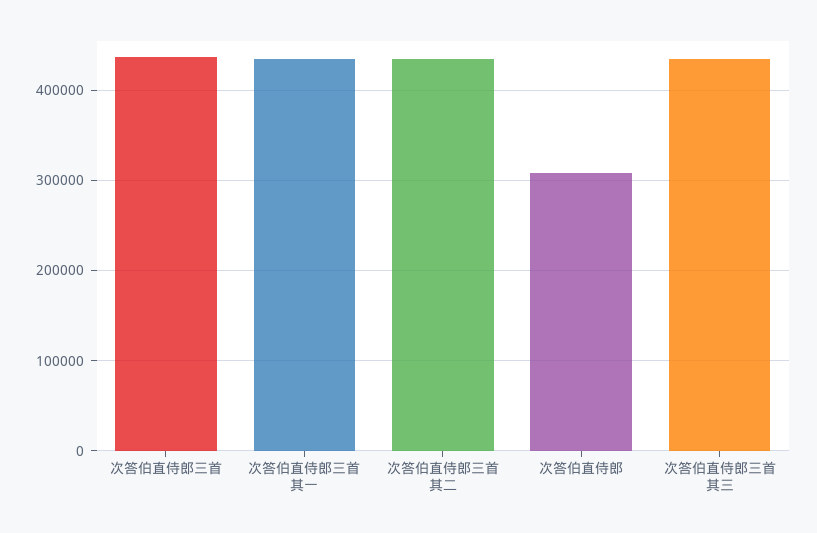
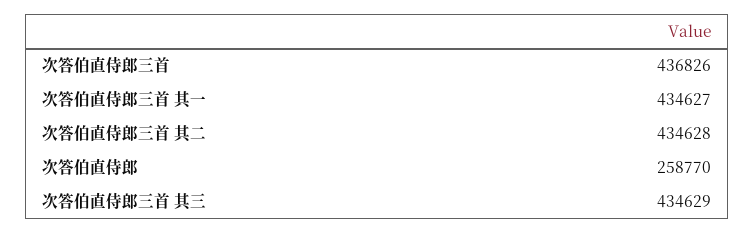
次答伯直侍郎: 310000 -> 258770

